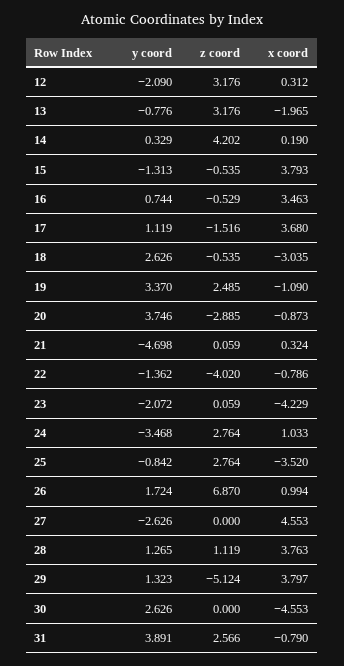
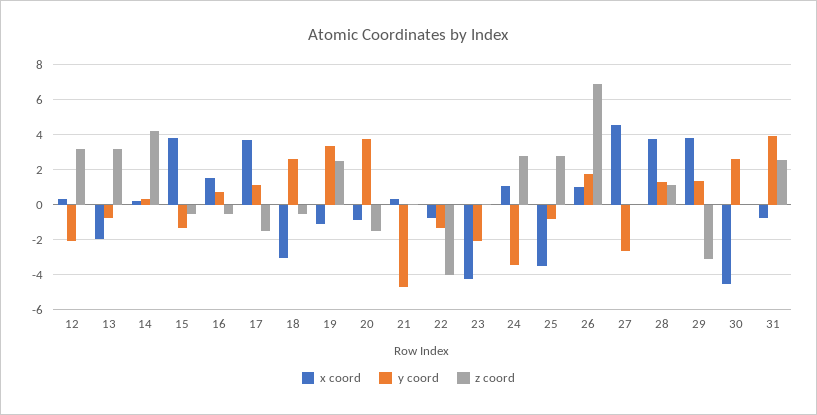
x coord, 16: 3.463 -> 1.5
z coord, 20: -2.885 -> -1.5
z coord, 29: -5.124 -> -3

